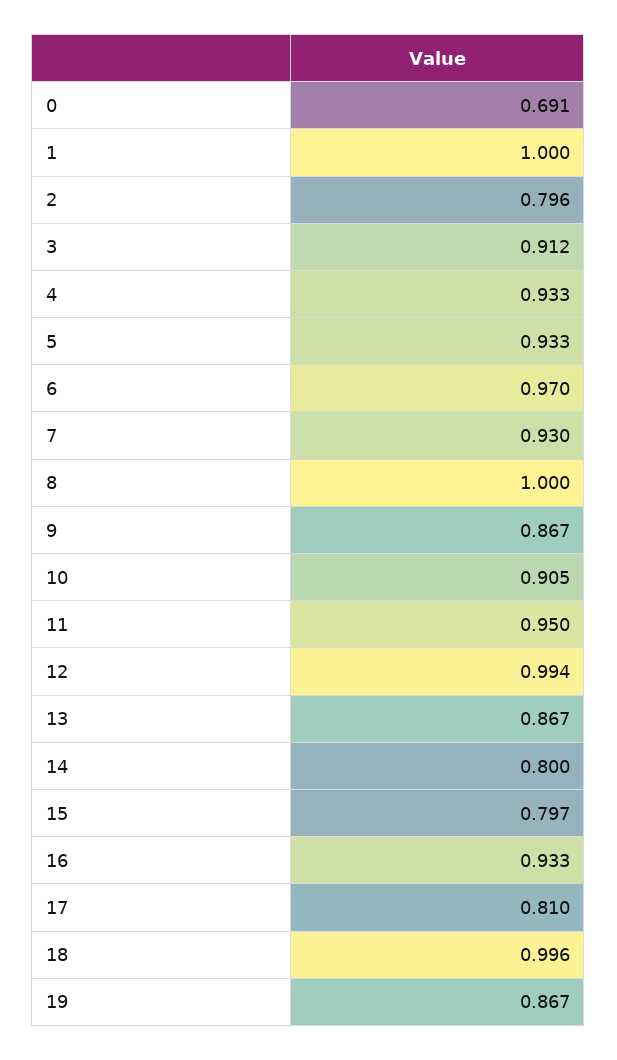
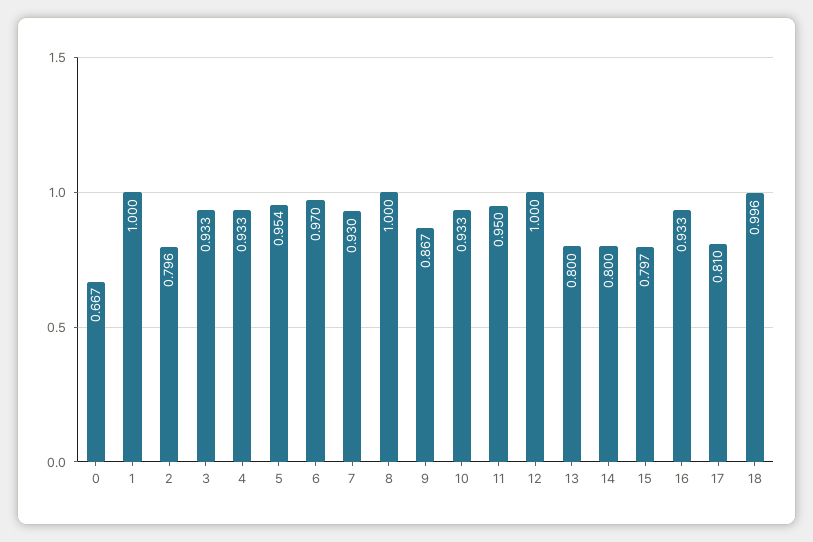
0: 0.691 -> 0.667
3: 0.912 -> 0.933
5: 0.933 -> 0.954
10: 0.905 -> 0.933
12: 0.994 -> 1
13: 0.867 -> 0.8
19: 0.867 -> none

